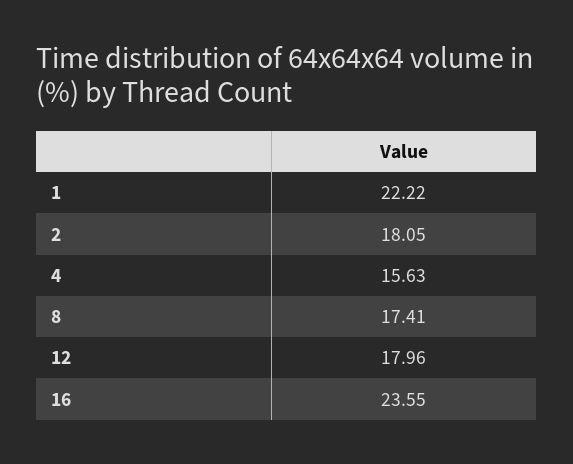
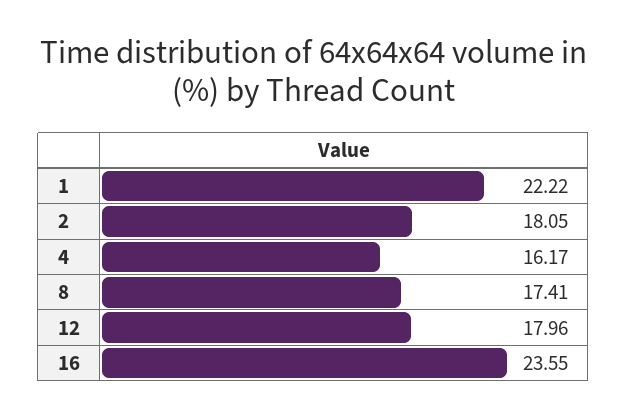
4: 15.63 -> 16.17

